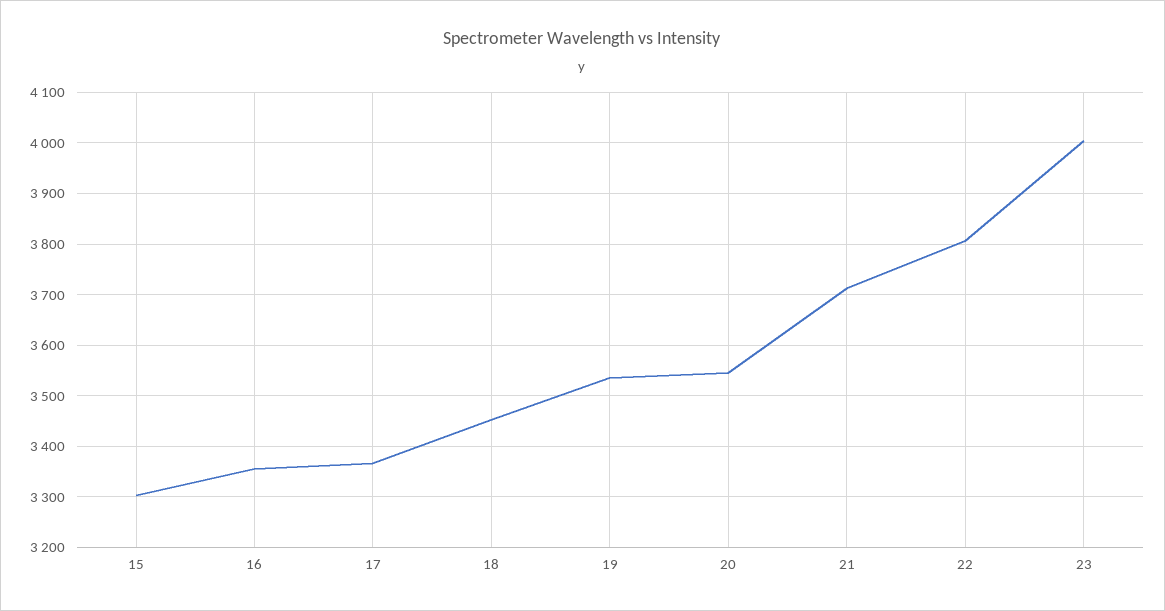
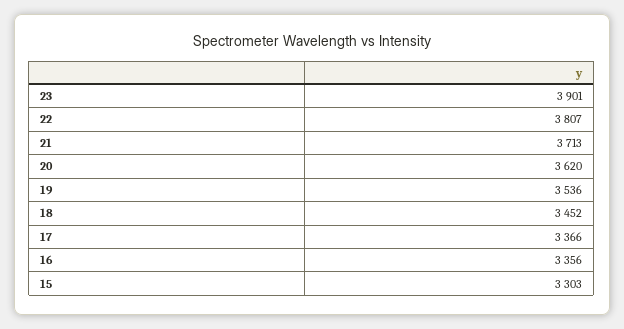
20: 3540 -> 3620
23: 4000 -> 3901

